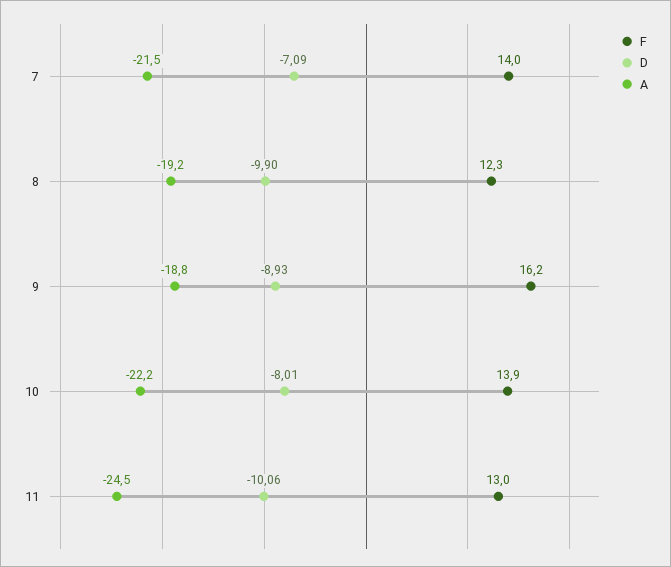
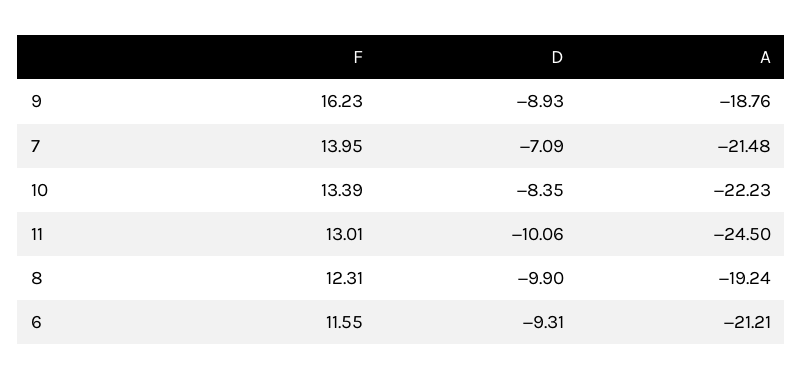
F, 10: 13.9 -> 13.39
D, 10: -8.01 -> -8.35
F, 6: none -> 11.55
D, 6: none -> -9.31
A, 6: none -> -21.21

